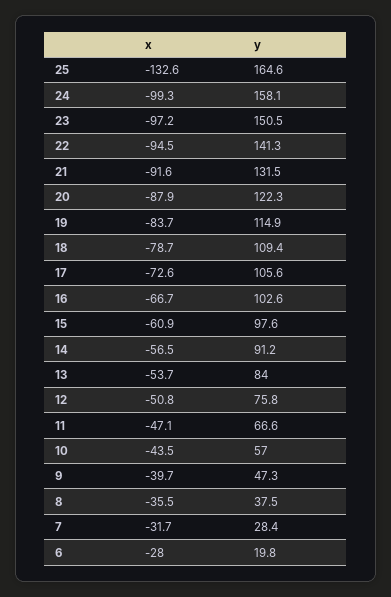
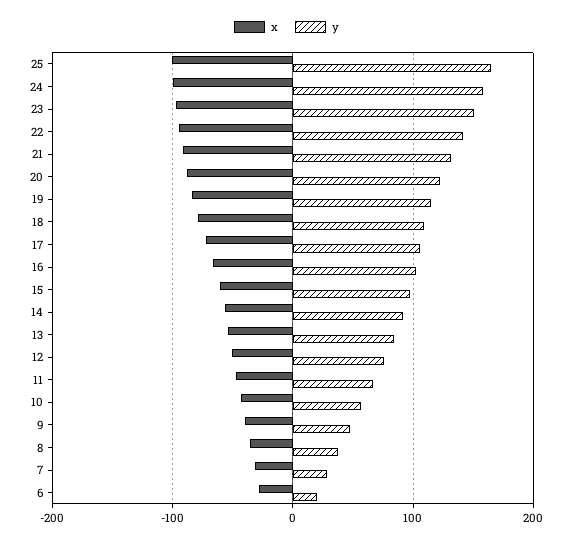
x, 25: -132.6 -> -100

